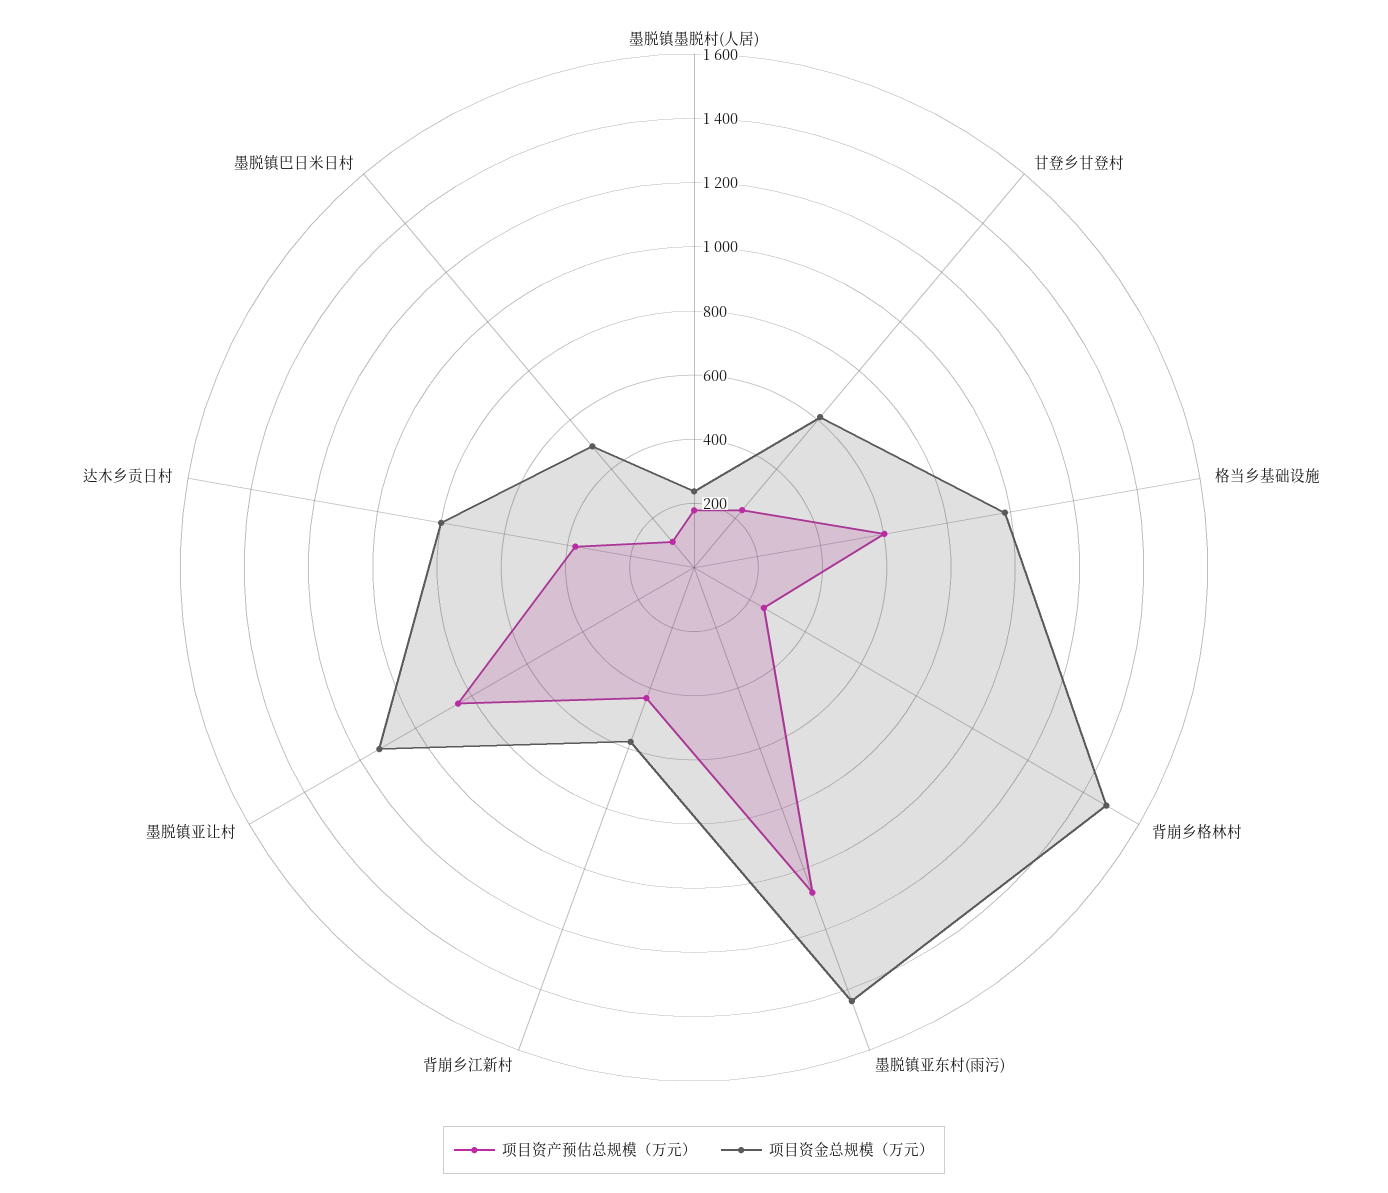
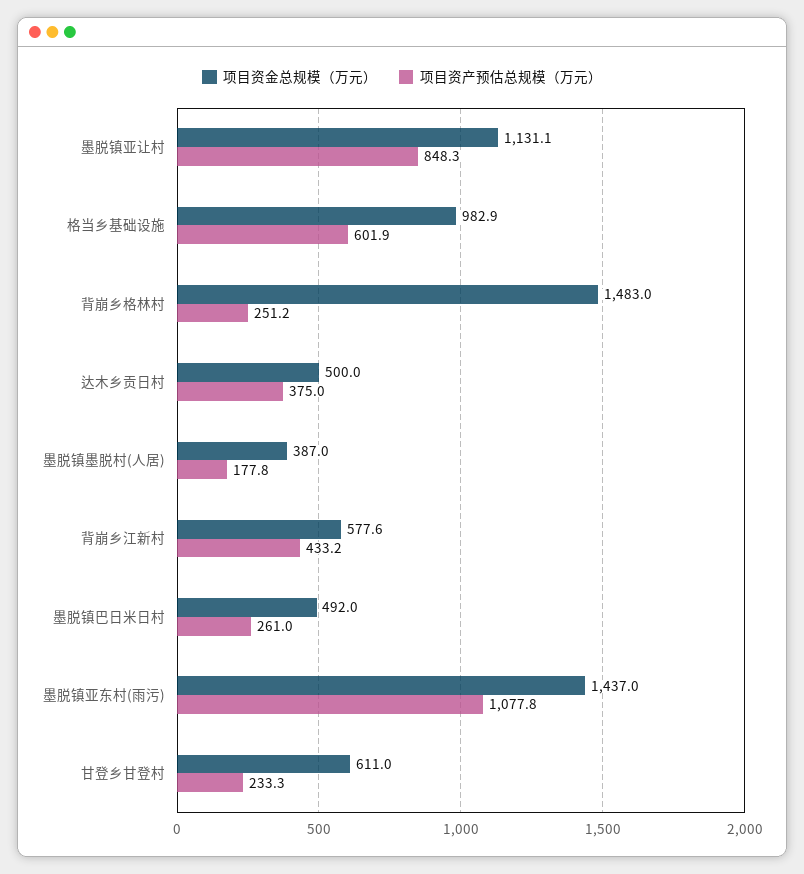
项目资金总规模（万元）, 墨脱镇墨脱村(人居): 250 -> 387
项目资金总规模（万元）, 达木乡贡日村: 800 -> 500
项目资产预估总规模（万元）, 墨脱镇巴日米日村: 100 -> 261

